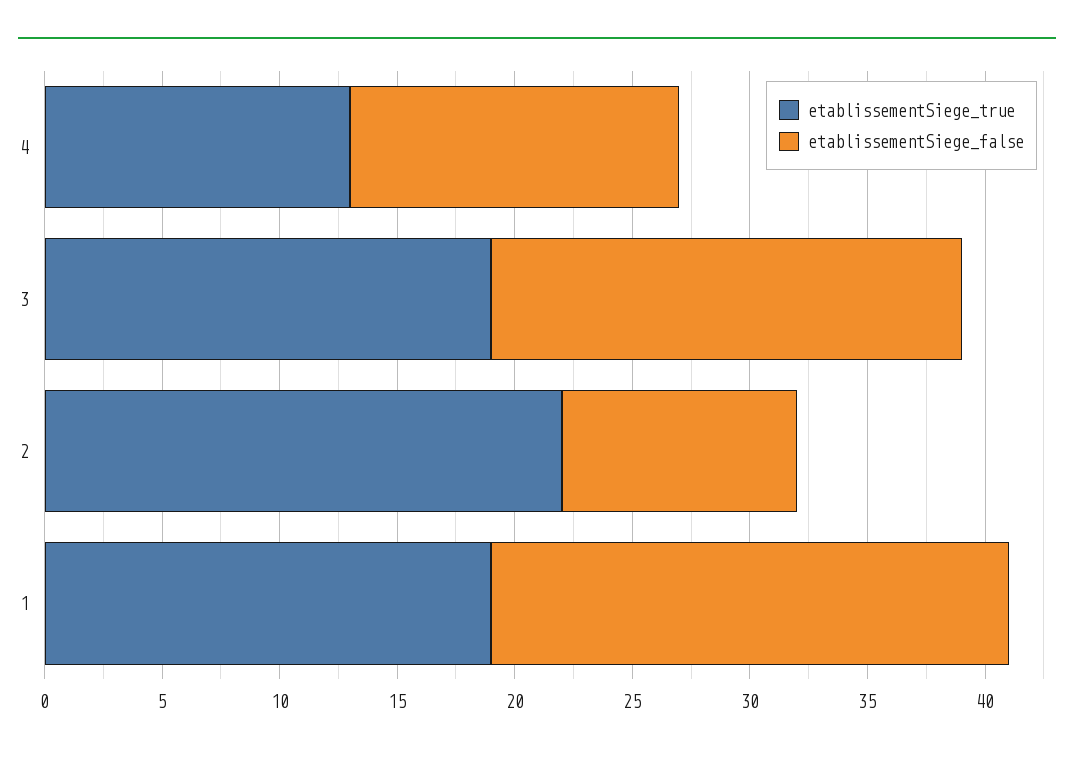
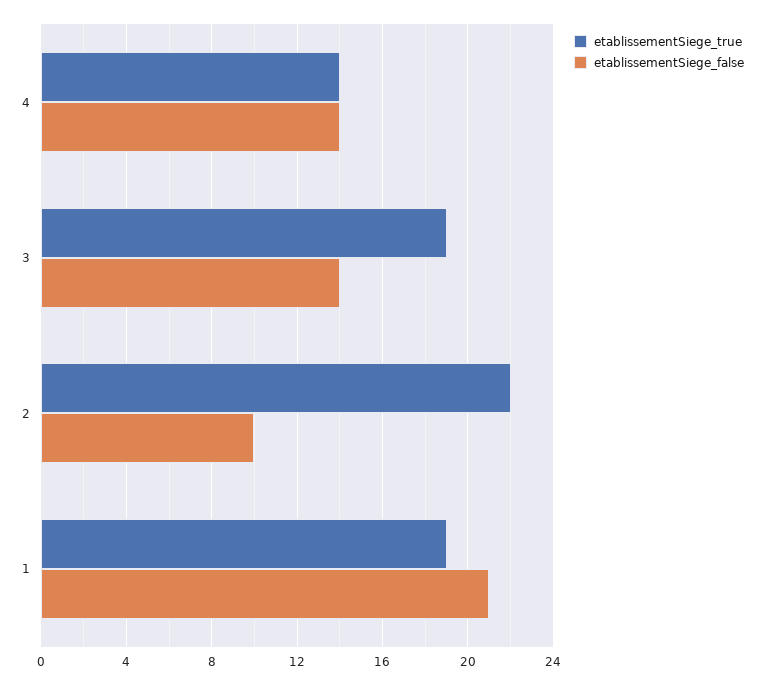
etablissementSiege_true, 4: 13 -> 14
etablissementSiege_false, 3: 20 -> 14
etablissementSiege_false, 1: 22 -> 21

